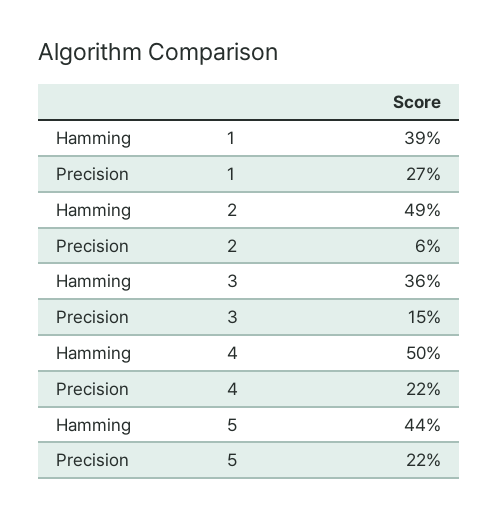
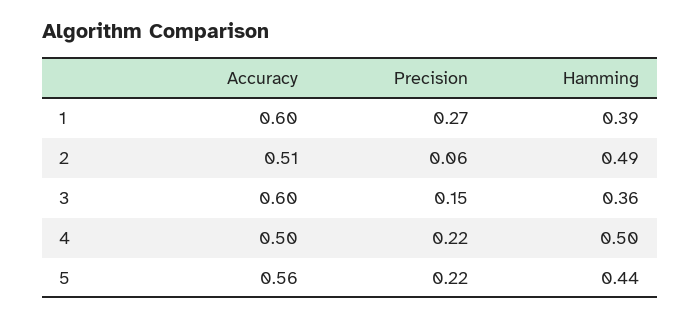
Accuracy, 1: none -> 0.6
Accuracy, 2: none -> 0.51
Accuracy, 3: none -> 0.6
Accuracy, 4: none -> 0.5
Accuracy, 5: none -> 0.56

